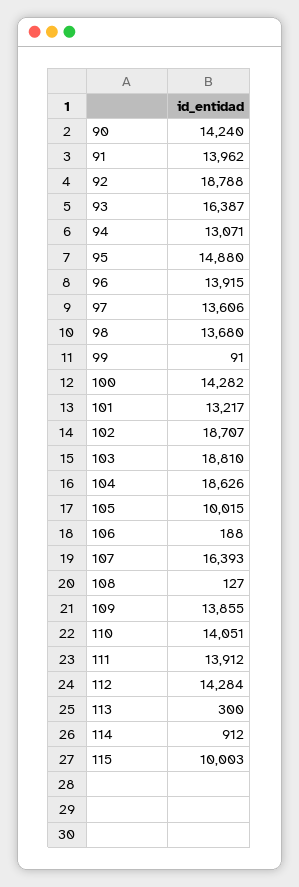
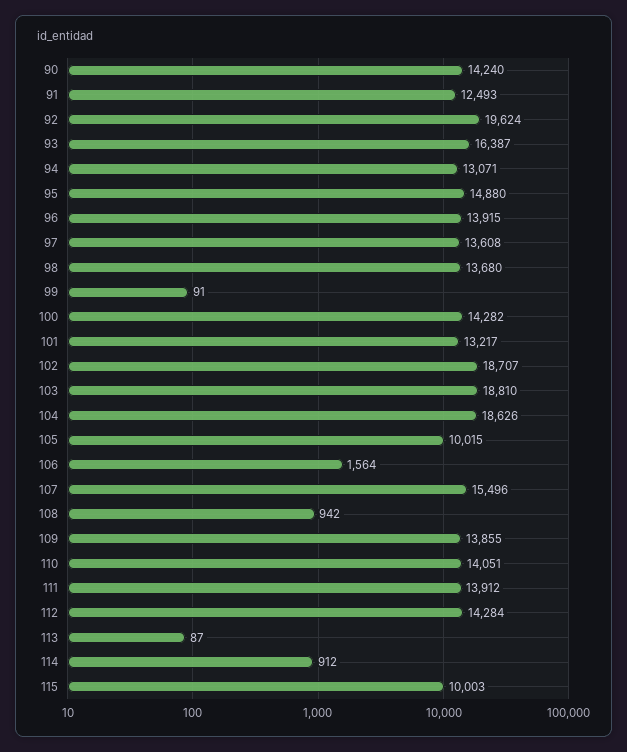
91: 13962 -> 12493
92: 18788 -> 19624
97: 13606 -> 13608
106: 188 -> 1564
107: 16393 -> 15496
108: 127 -> 942
113: 300 -> 87

